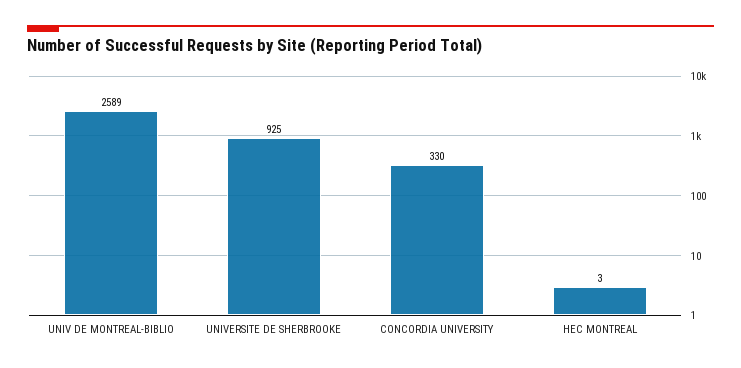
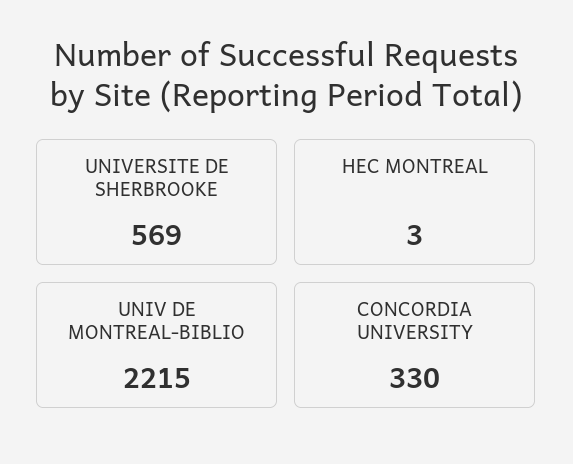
UNIV DE MONTREAL-BIBLIO: 2589 -> 2215
UNIVERSITE DE SHERBROOKE: 925 -> 569

